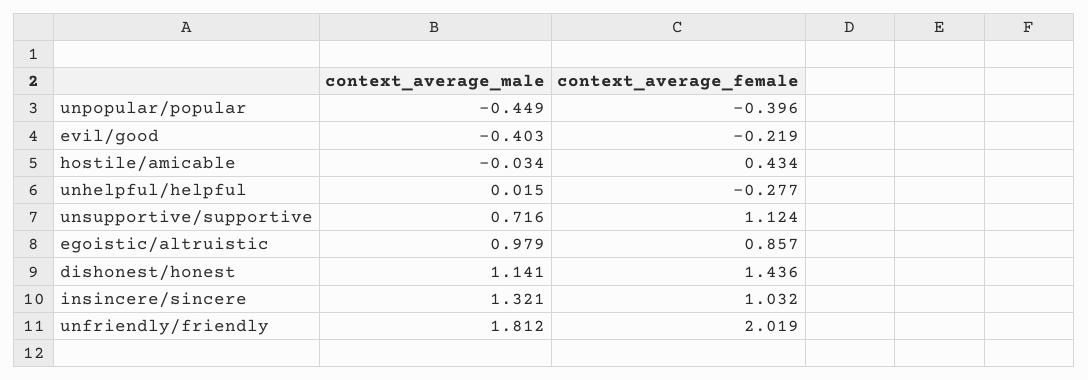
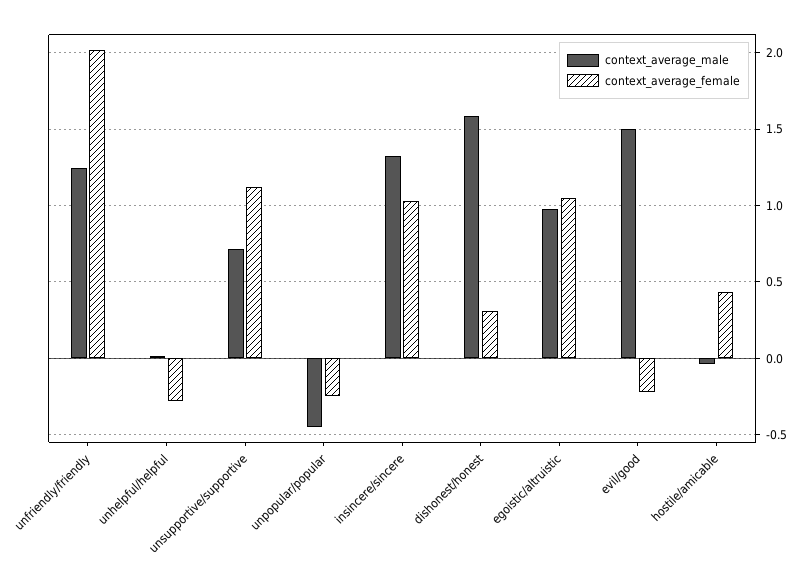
context_average_female, unpopular/popular: -0.396 -> -0.25
context_average_male, evil/good: -0.403 -> 1.5
context_average_female, egoistic/altruistic: 0.857 -> 1.05
context_average_male, dishonest/honest: 1.141 -> 1.6
context_average_female, dishonest/honest: 1.436 -> 0.3
context_average_male, unfriendly/friendly: 1.812 -> 1.25

